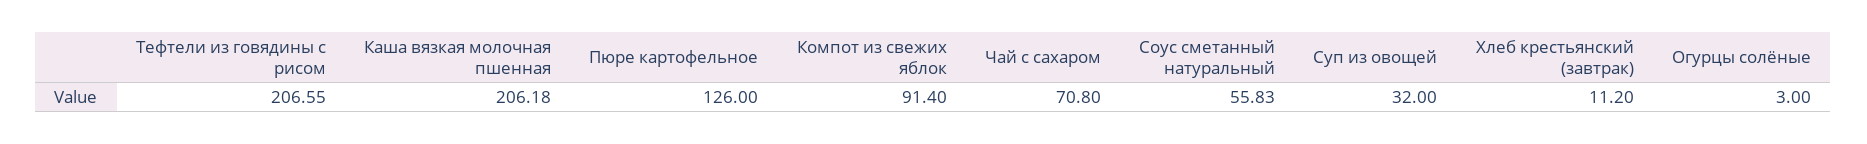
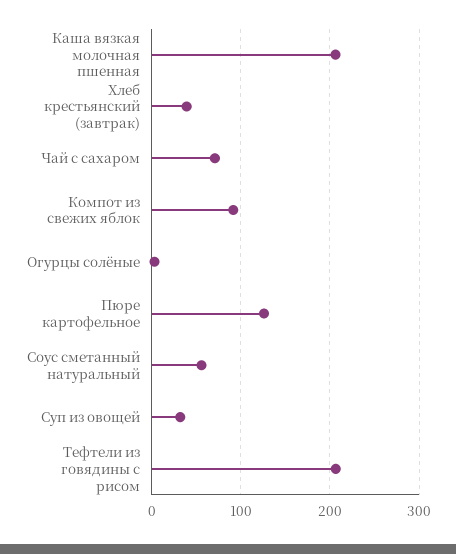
Хлеб крестьянский (завтрак): 11.2 -> 40

